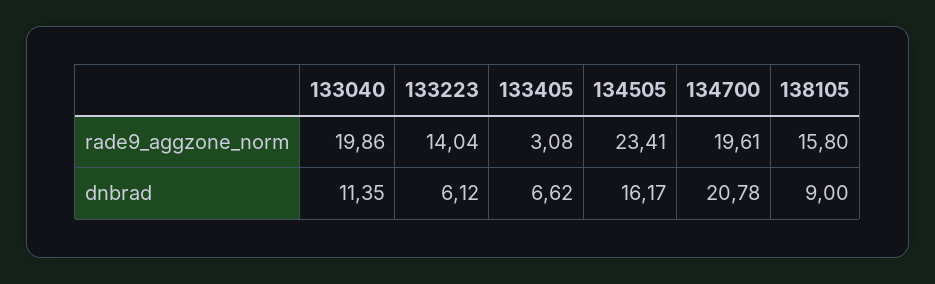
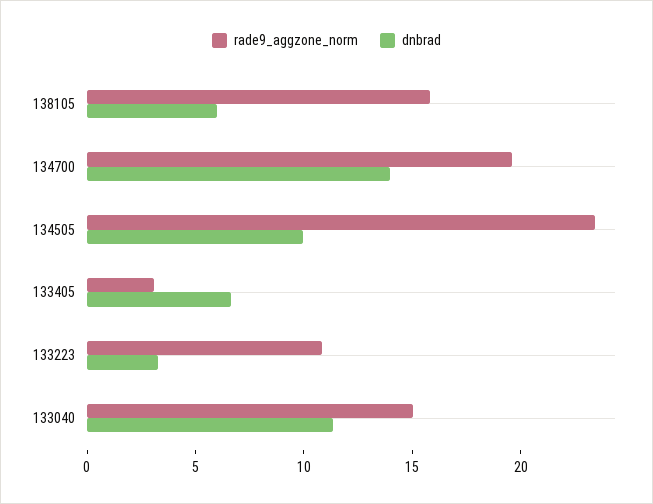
rade9_aggzone_norm, 133040: 19.86 -> 15
rade9_aggzone_norm, 133223: 14.04 -> 11
dnbrad, 133223: 6.12 -> 3
dnbrad, 134505: 16.17 -> 10
dnbrad, 134700: 20.78 -> 14
dnbrad, 138105: 9 -> 6

